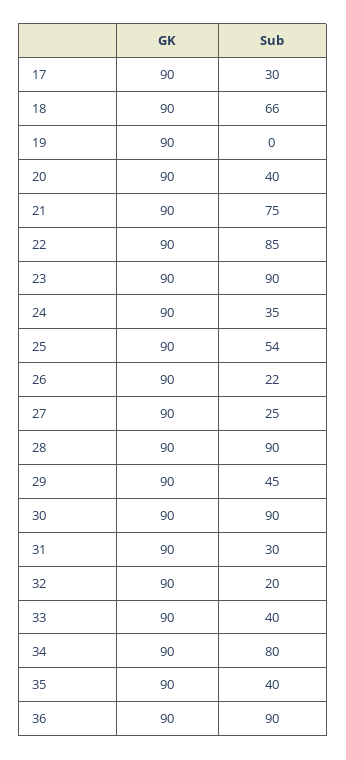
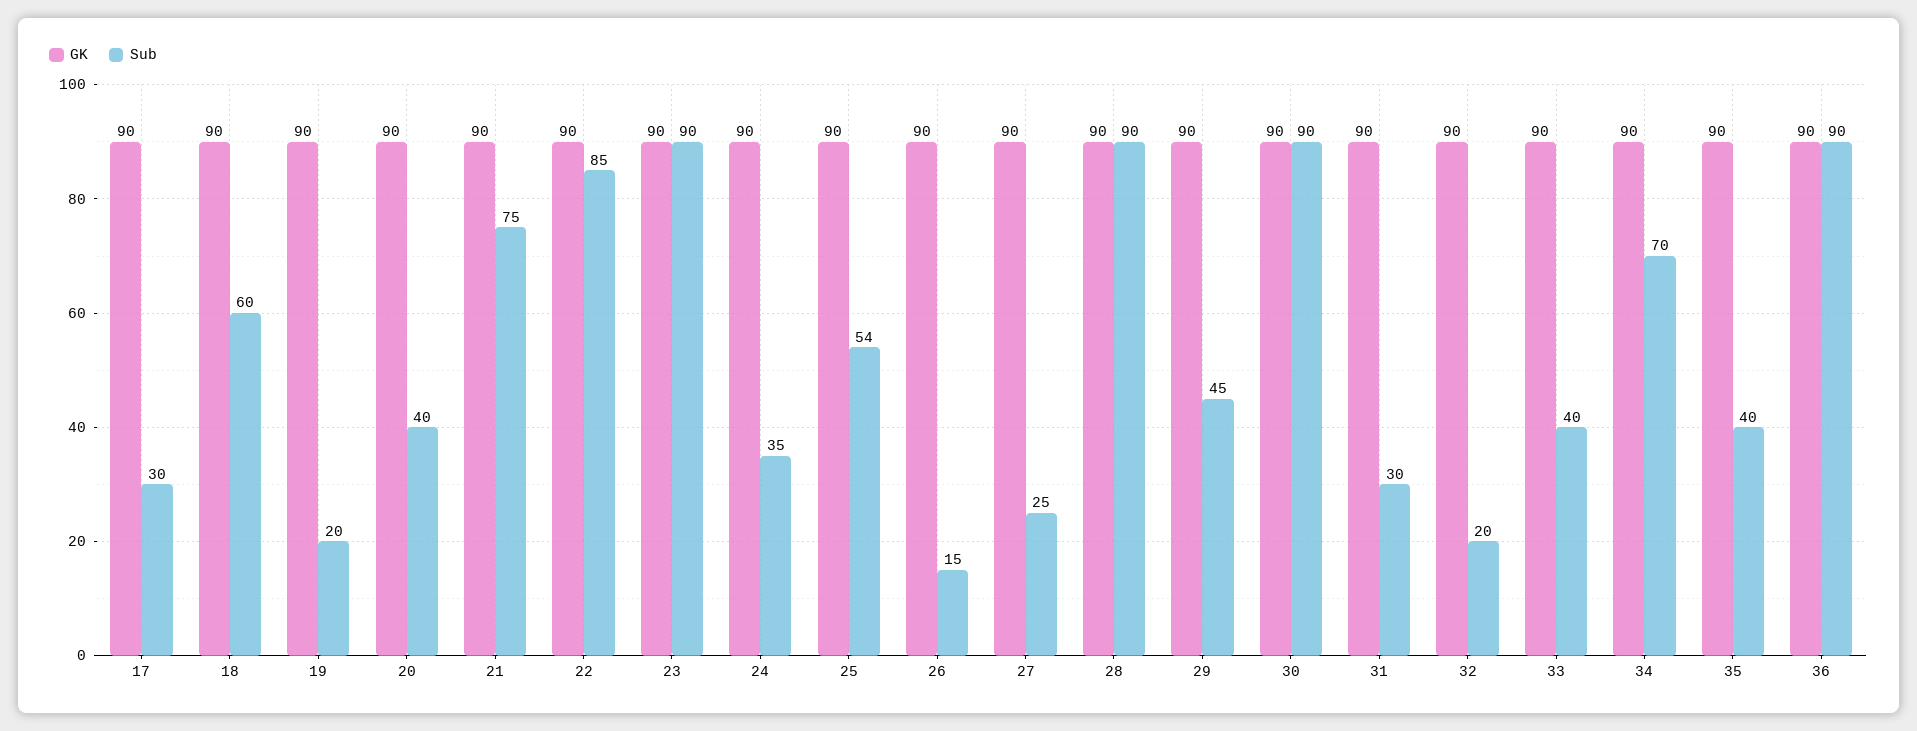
Sub, 18: 66 -> 60
Sub, 19: 0 -> 20
Sub, 26: 22 -> 15
Sub, 34: 80 -> 70

